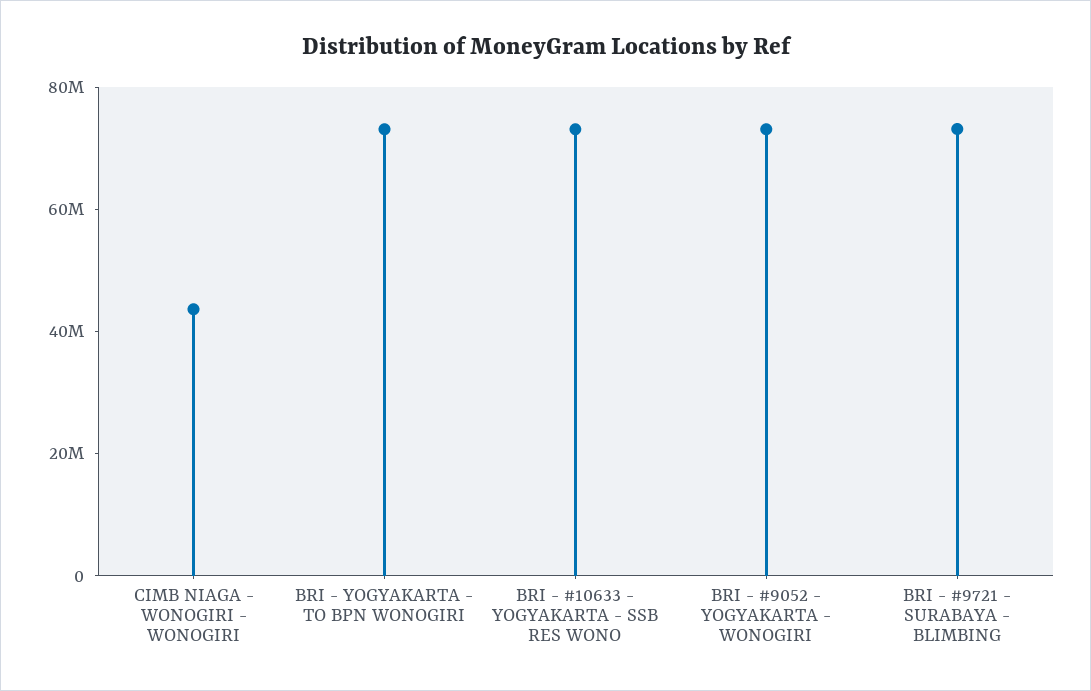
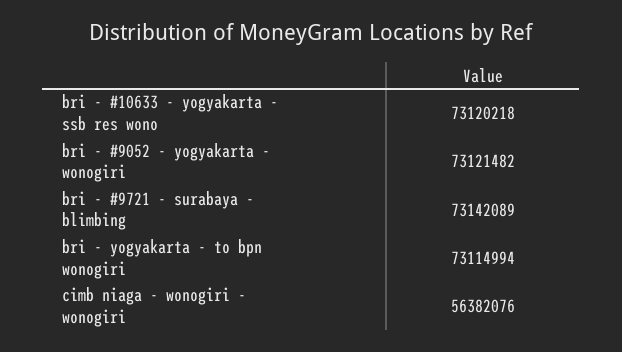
CIMB NIAGA - WONOGIRI - WONOGIRI: 45000000 -> 56382076

